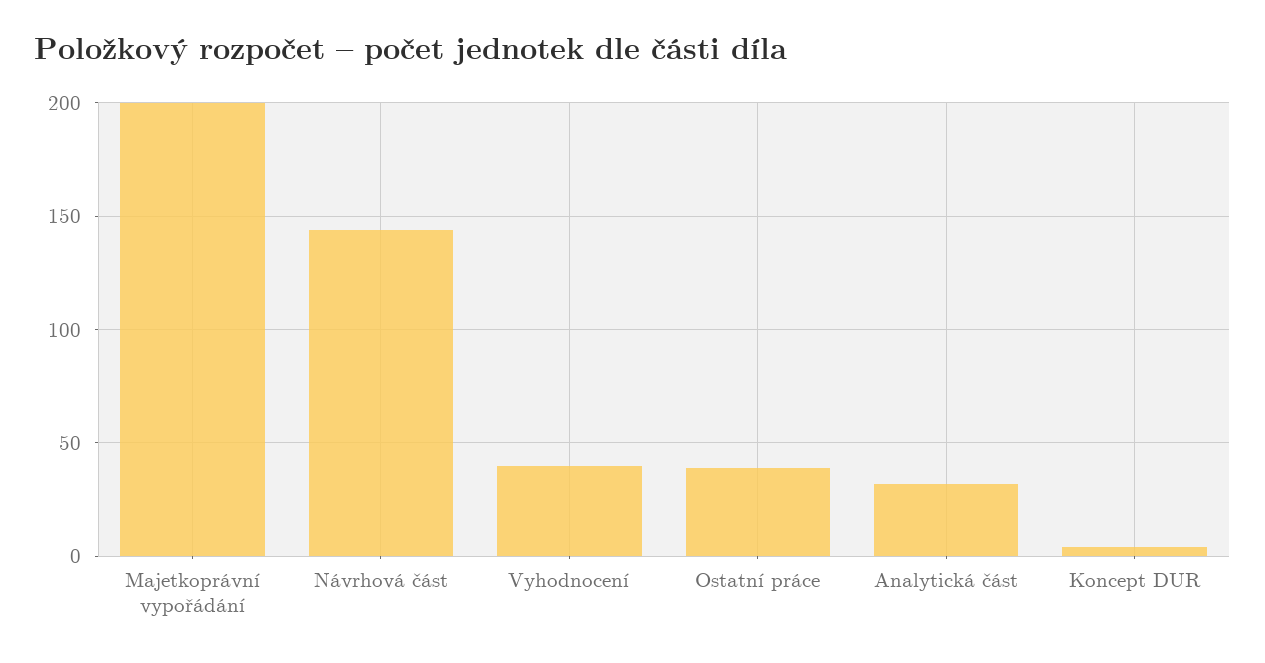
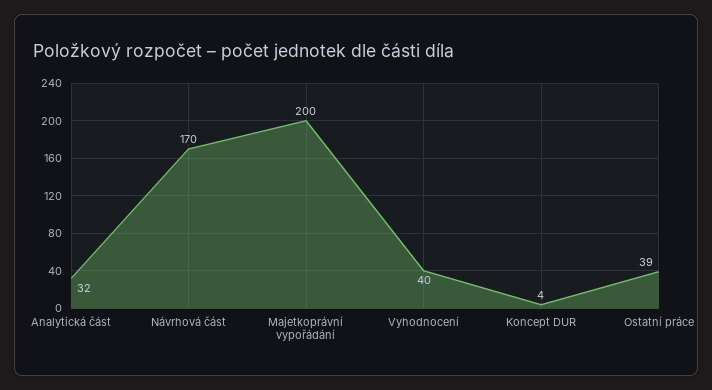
Návrhová část: 145 -> 170

